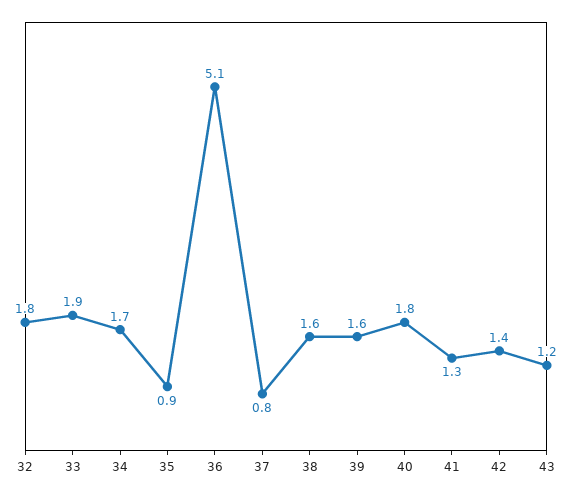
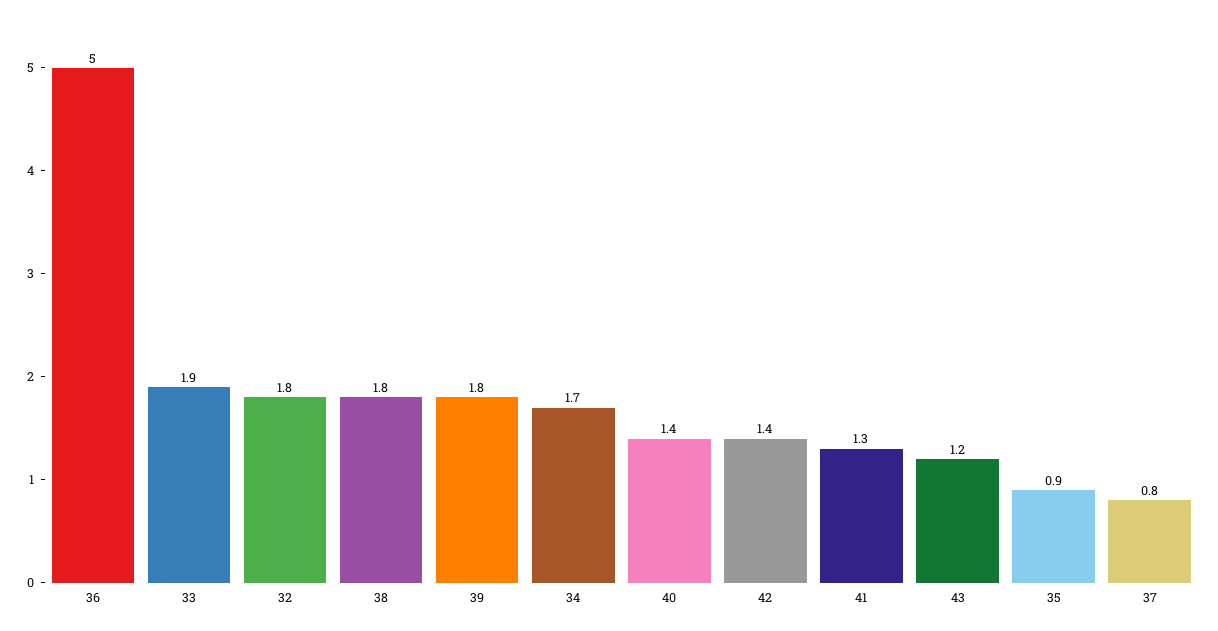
36: 5.1 -> 5
38: 1.6 -> 1.8
39: 1.6 -> 1.8
40: 1.8 -> 1.4

